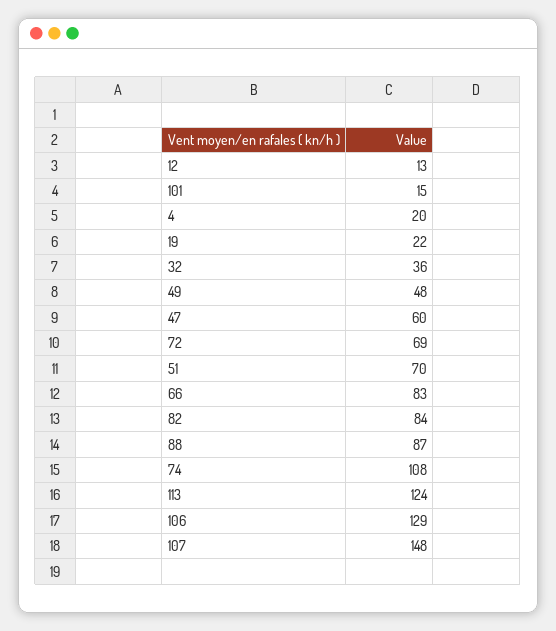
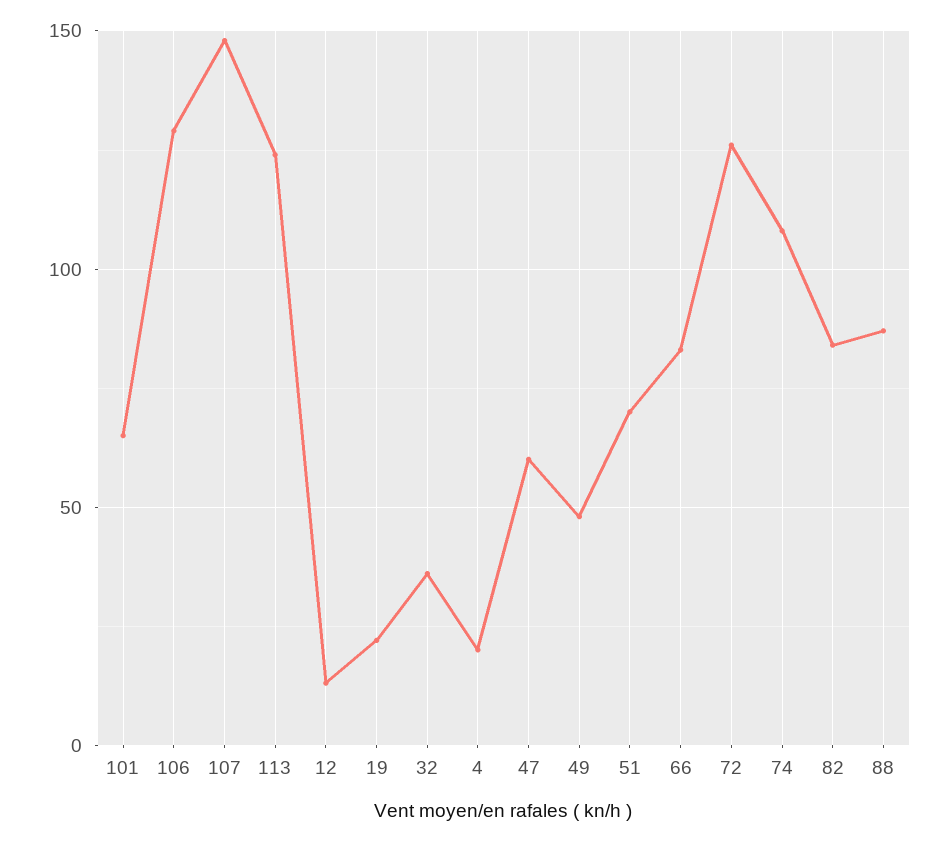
101: 15 -> 65
72: 69 -> 125

